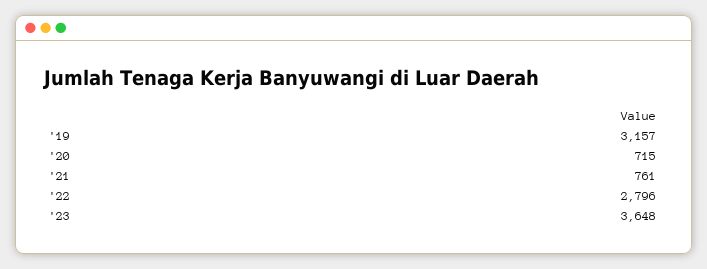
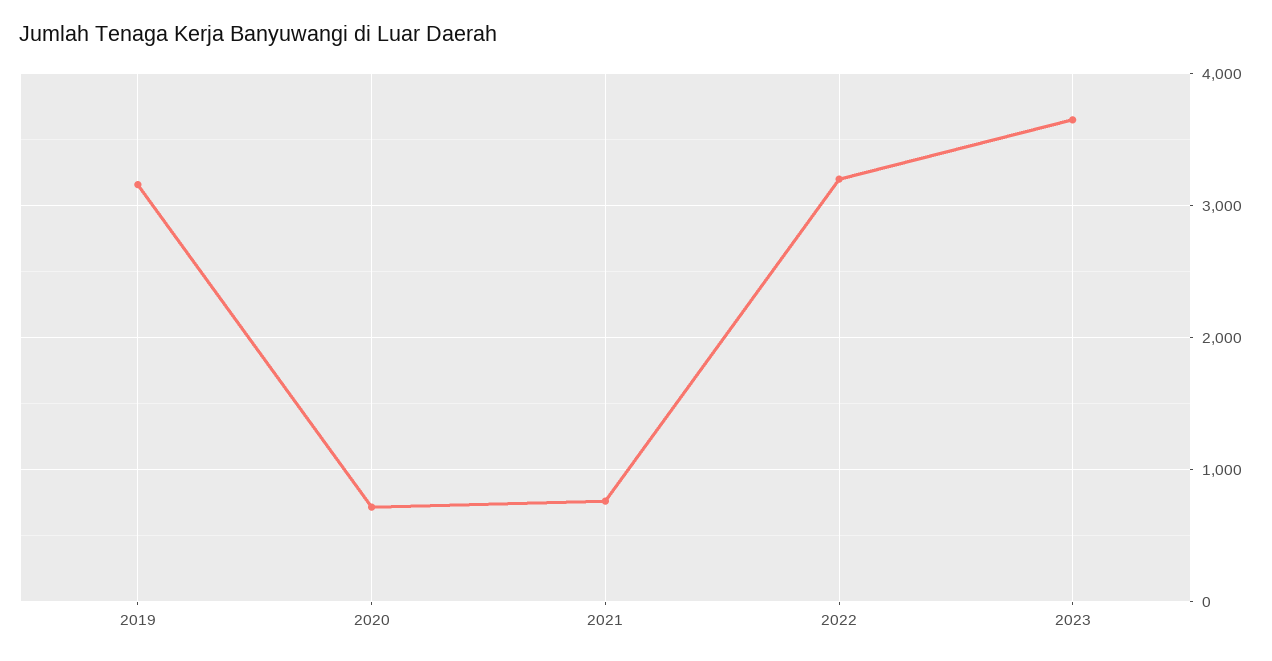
'22: 2796 -> 3200

